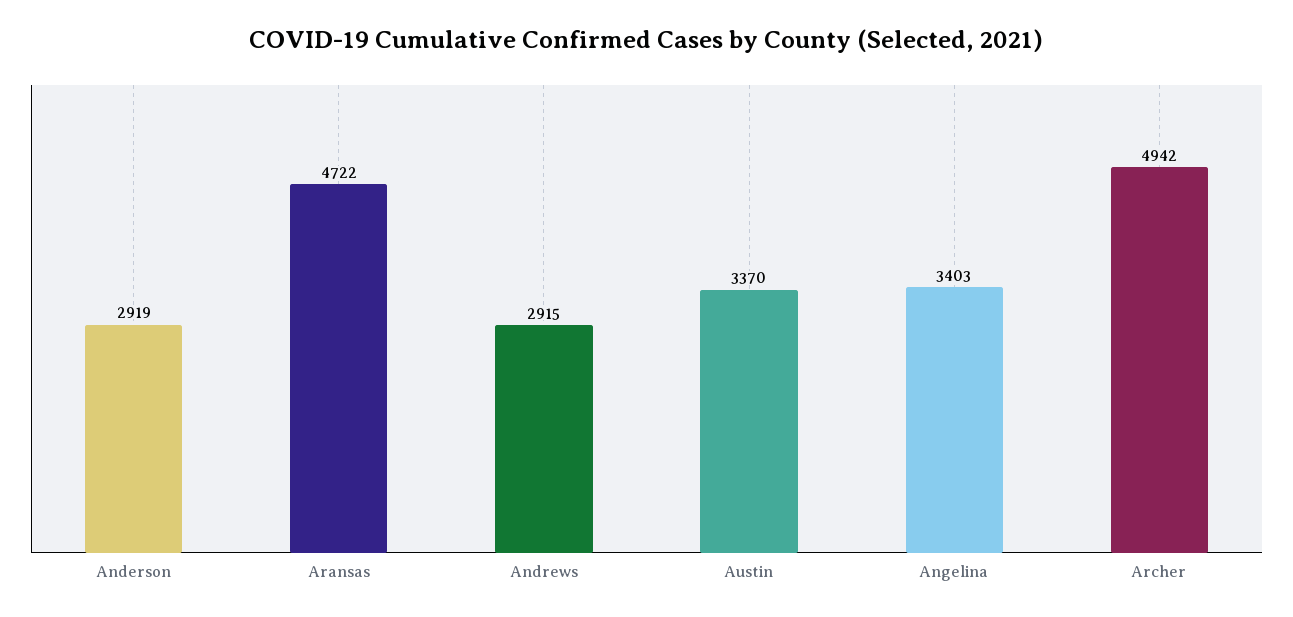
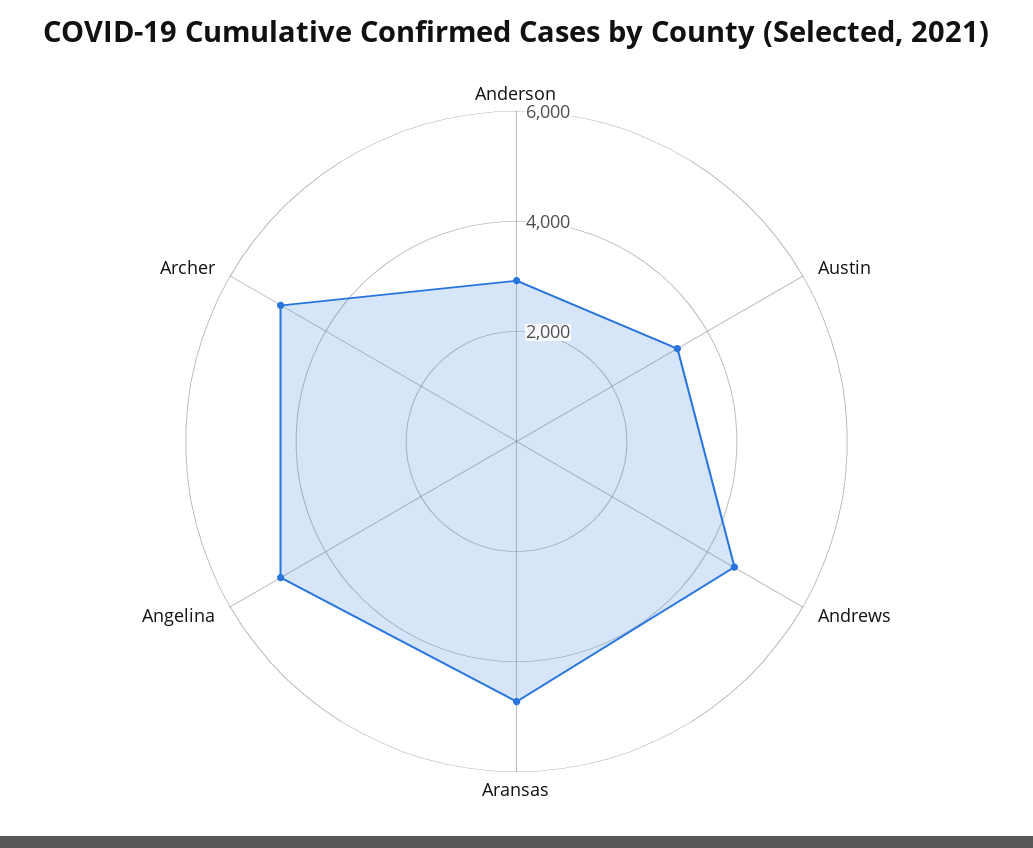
Andrews: 2915 -> 4500
Angelina: 3403 -> 5000

